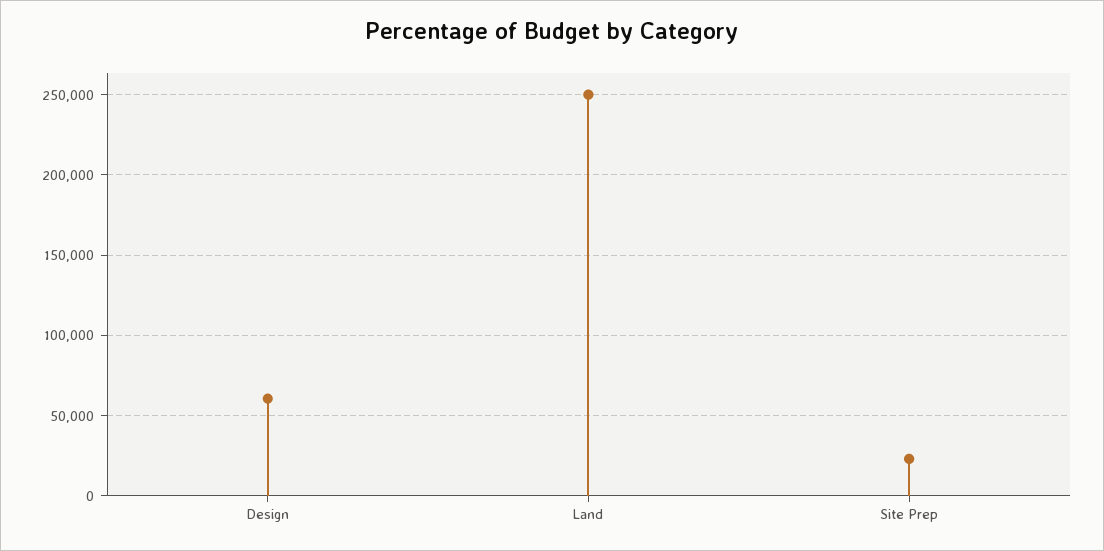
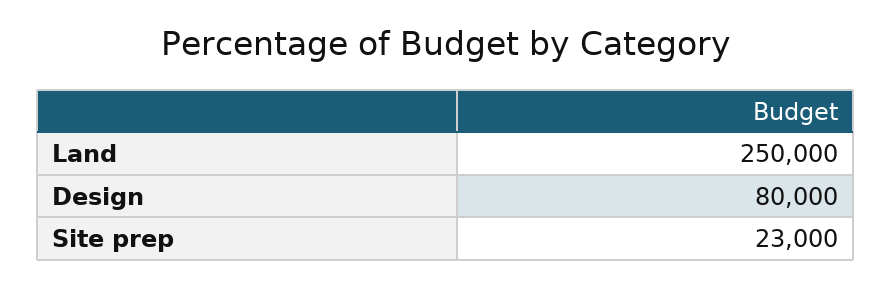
Design: 60000 -> 80000

